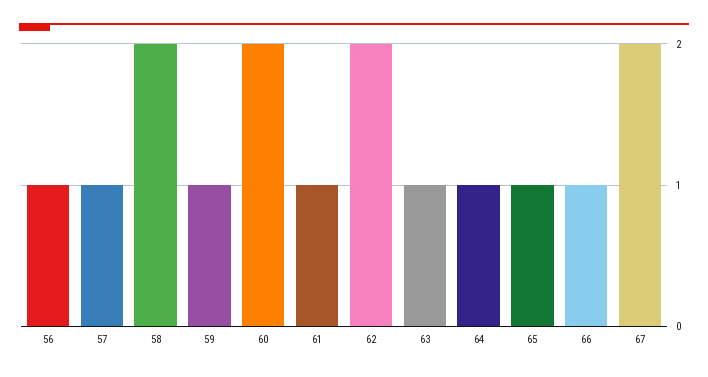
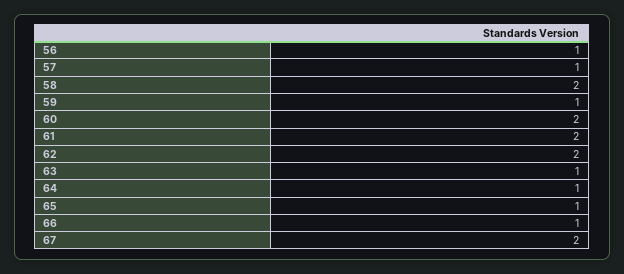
61: 1 -> 2

